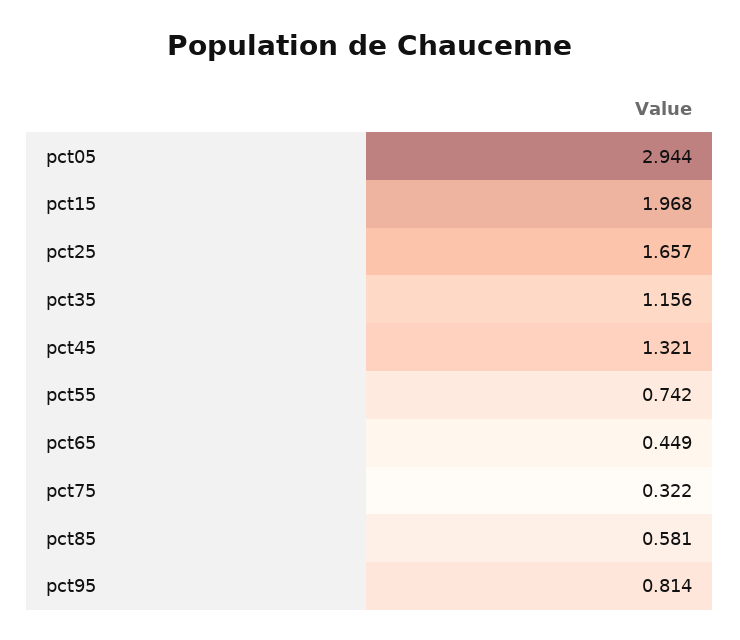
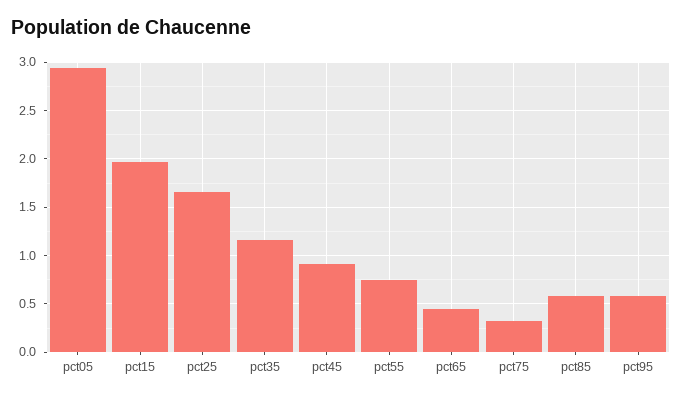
pct45: 1.321 -> 0.9
pct95: 0.814 -> 0.6

